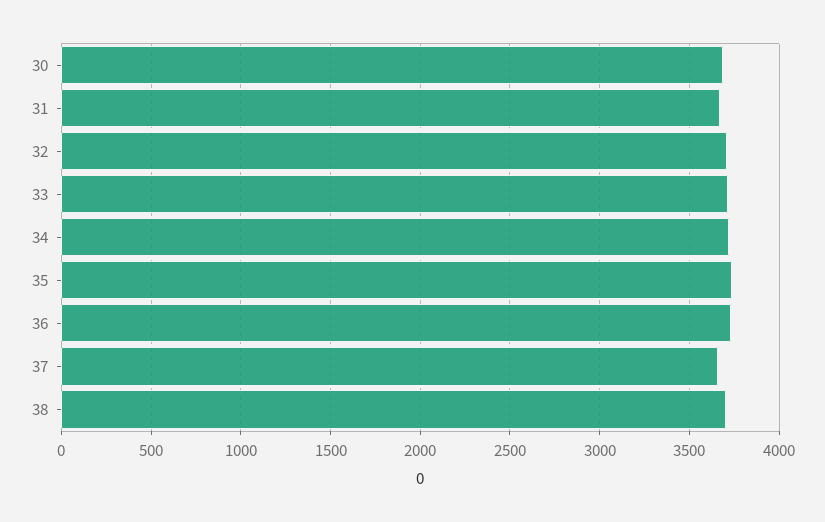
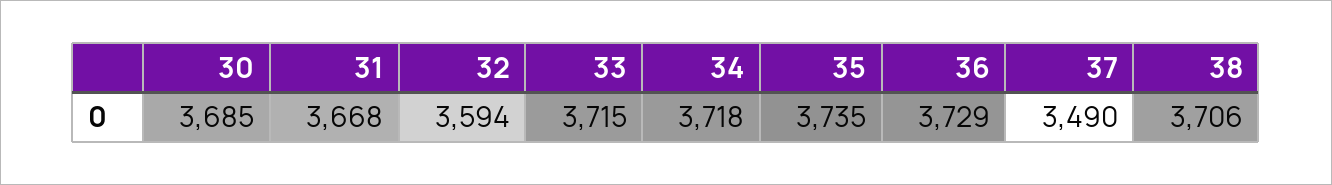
32: 3700 -> 3594
37: 3650 -> 3490

